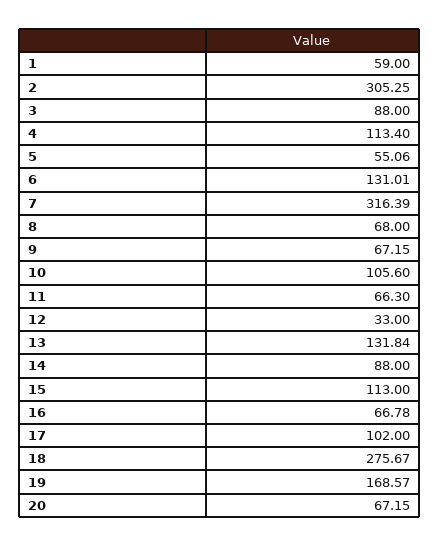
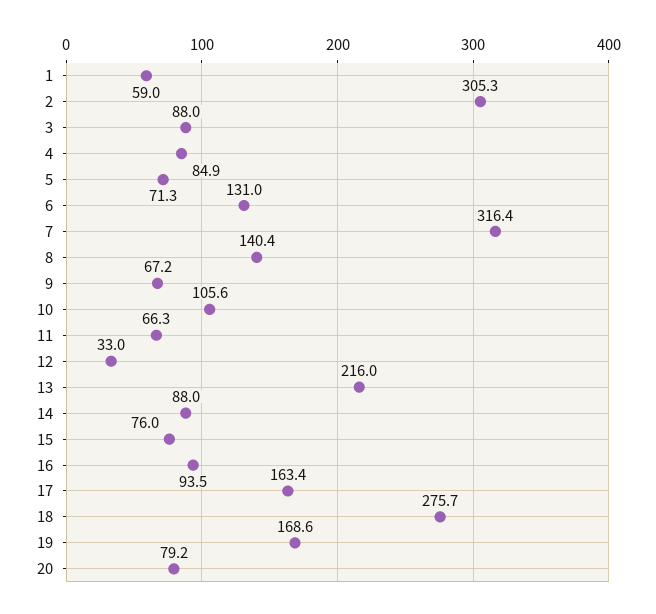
4: 113.4 -> 84.9
5: 55.06 -> 71.3
8: 68 -> 140.4
13: 131.84 -> 216
15: 113 -> 76
16: 66.78 -> 93.5
17: 102 -> 163.4
20: 67.15 -> 79.2

